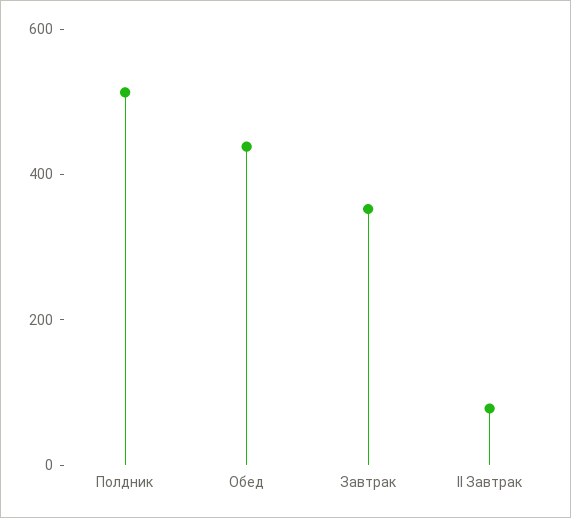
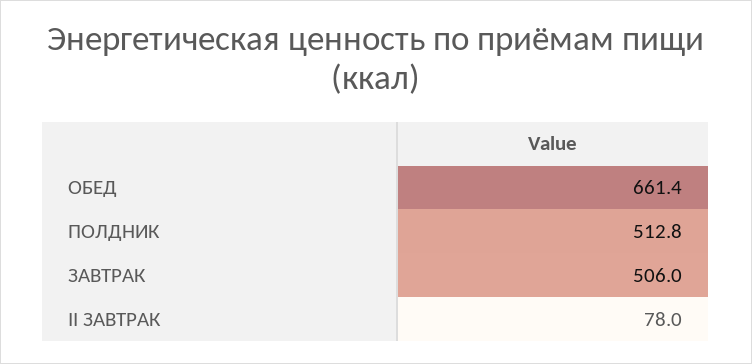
Обед: 450 -> 661.4
Завтрак: 350 -> 506

